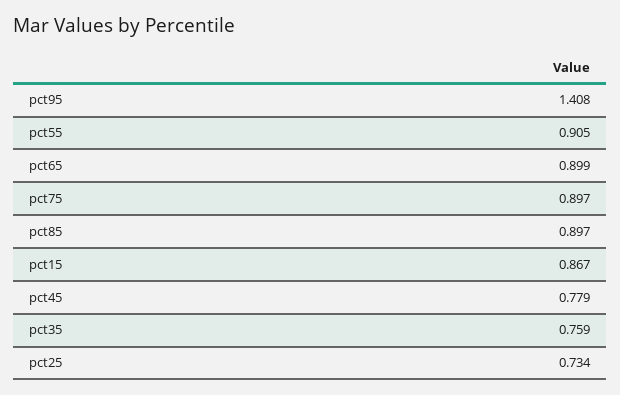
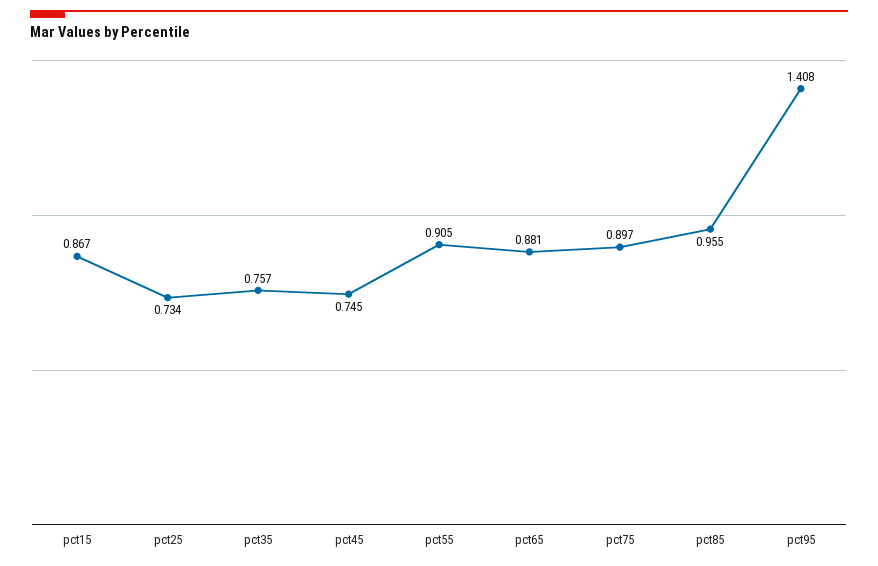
pct65: 0.899 -> 0.881
pct85: 0.897 -> 0.955
pct45: 0.779 -> 0.745
pct35: 0.759 -> 0.757

